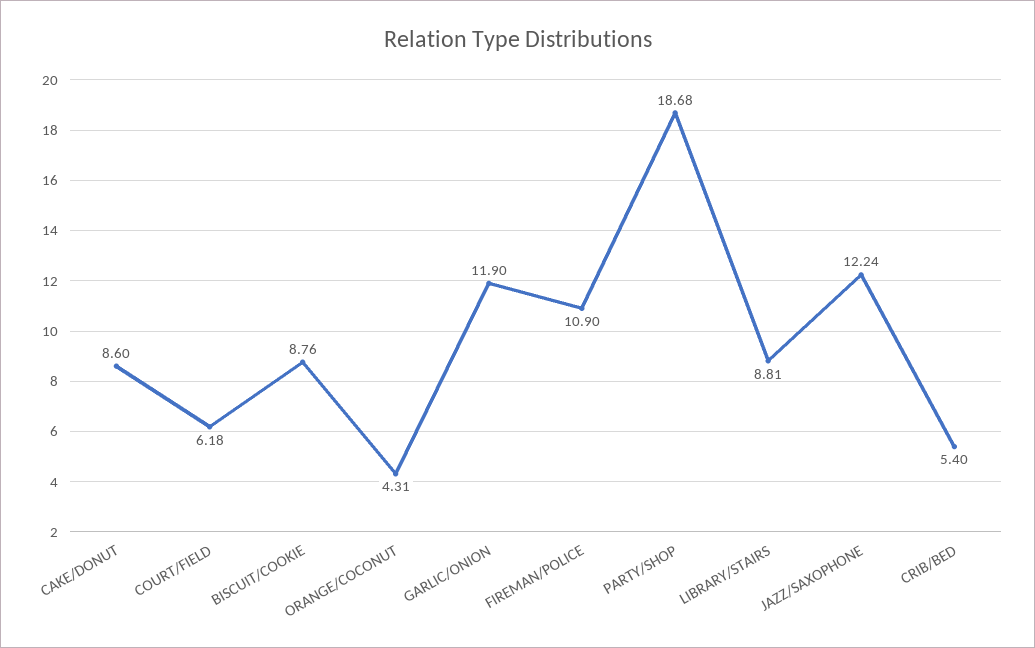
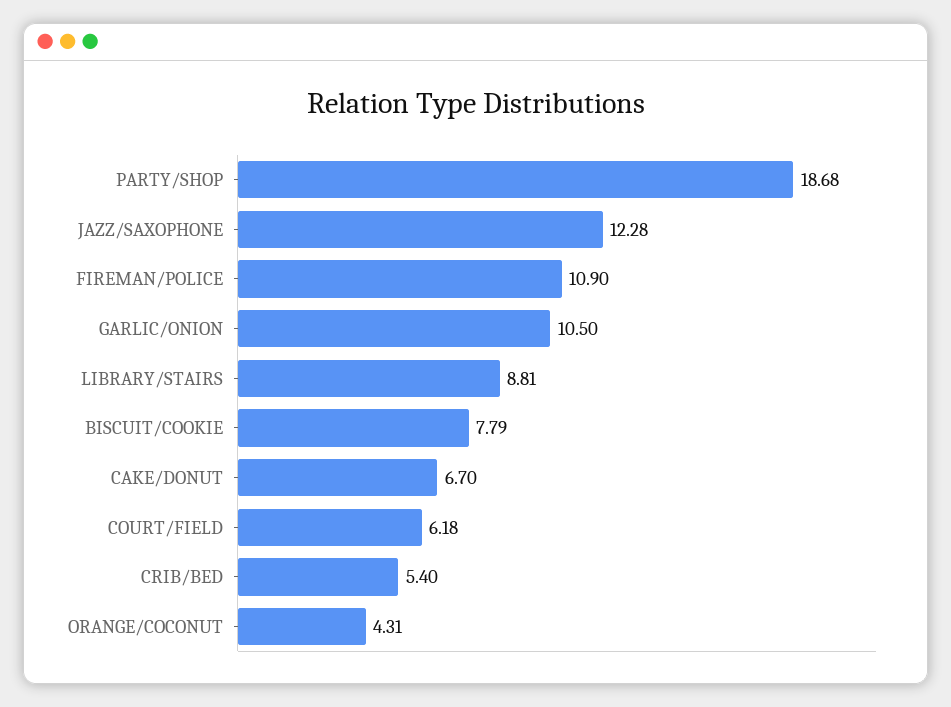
CAKE/DONUT: 8.6 -> 6.7
BISCUIT/COOKIE: 8.76 -> 7.79
GARLIC/ONION: 11.9 -> 10.5
JAZZ/SAXOPHONE: 12.24 -> 12.28

